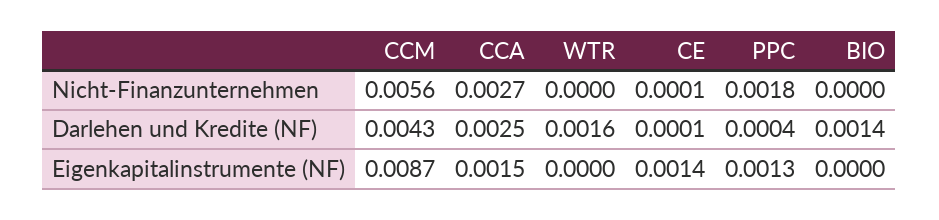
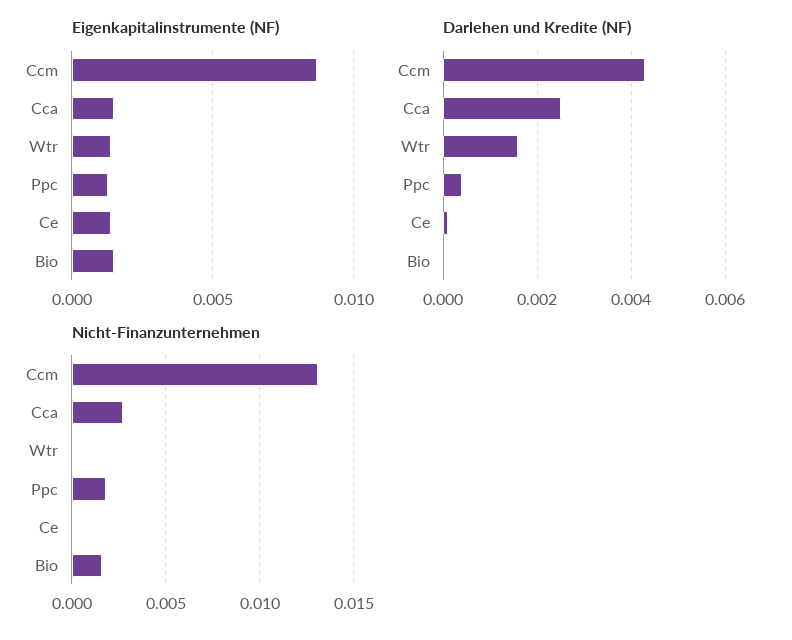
Nicht-Finanzunternehmen, CCM: 0.0056 -> 0.013
Nicht-Finanzunternehmen, BIO: 0 -> 0.0015
Darlehen und Kredite (NF), BIO: 0.0014 -> 0
Eigenkapitalinstrumente (NF), WTR: 0 -> 0.0015
Eigenkapitalinstrumente (NF), BIO: 0 -> 0.0015

